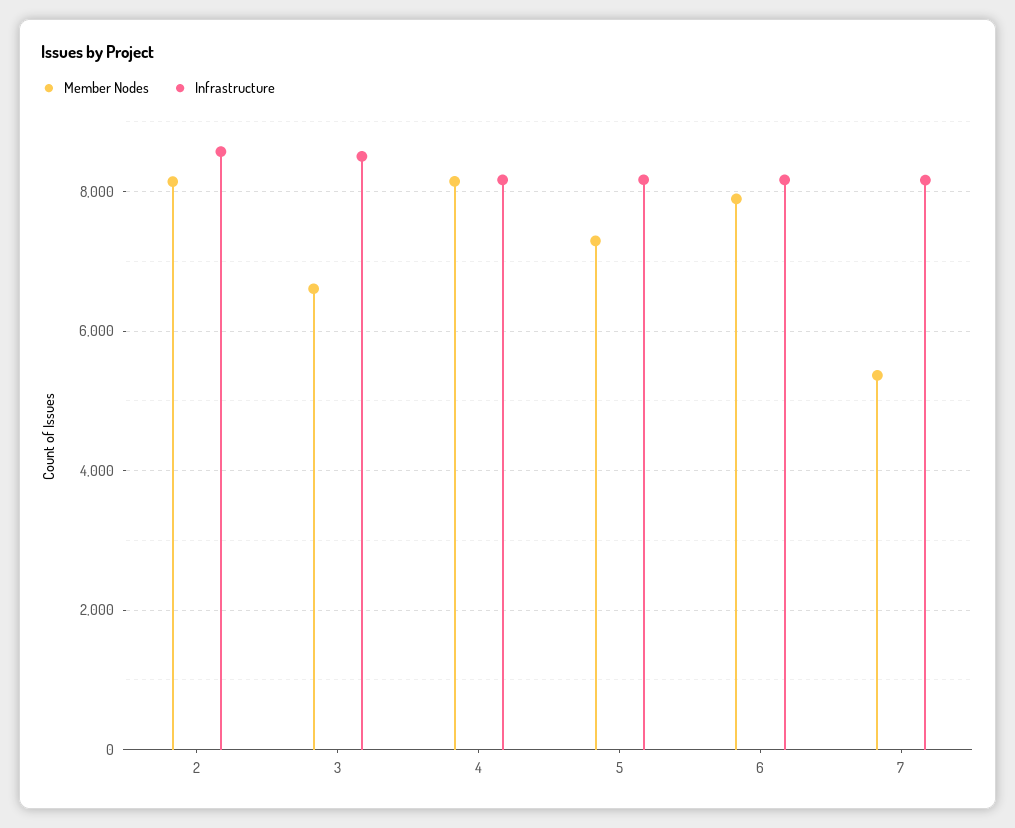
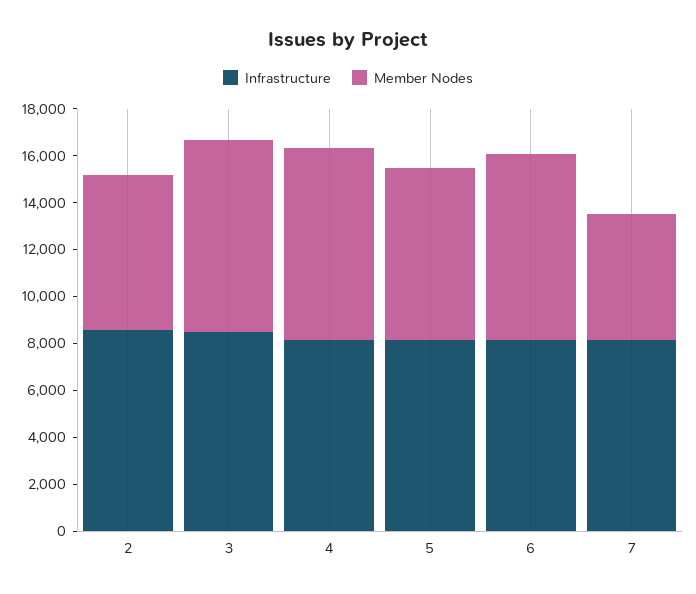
Member Nodes, 2: 8200 -> 6500
Member Nodes, 3: 6600 -> 8000

